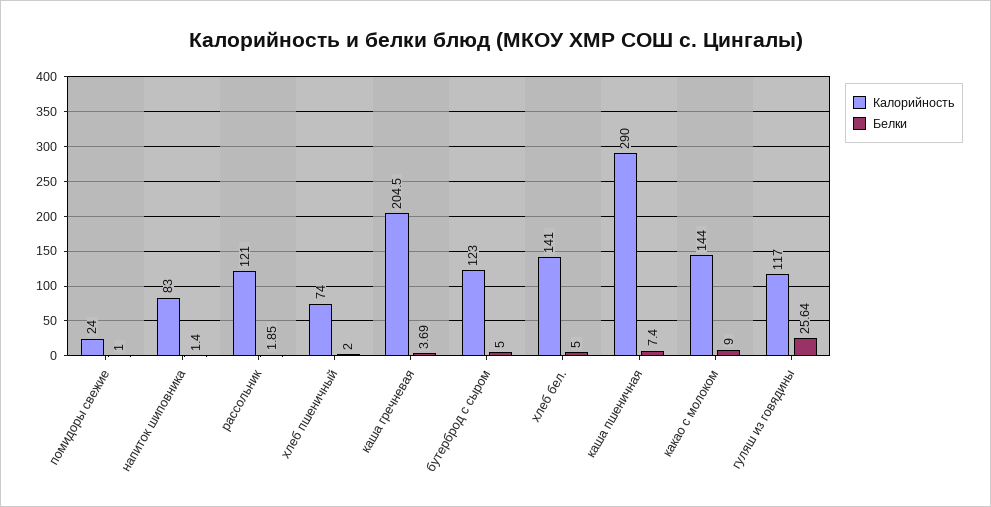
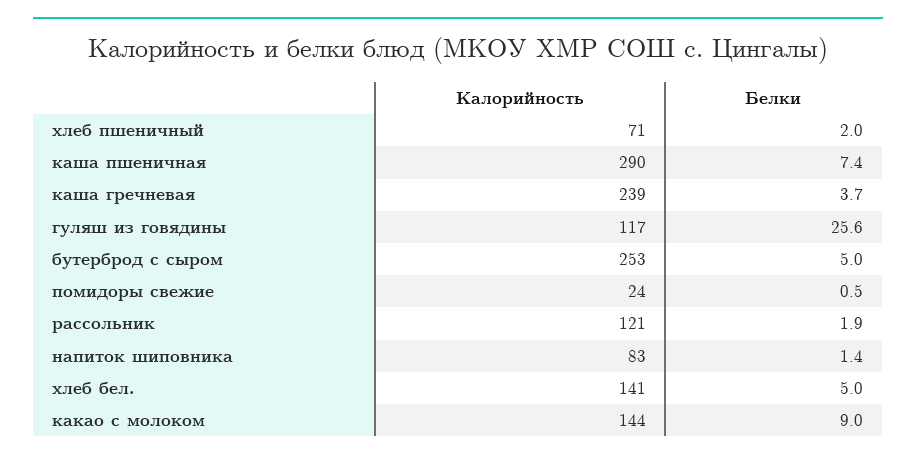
Белки, помидоры свежие: 1 -> 0.5
Калорийность, хлеб пшеничный: 74 -> 71
Калорийность, каша гречневая: 204.5 -> 239
Калорийность, бутерброд с сыром: 123 -> 253

